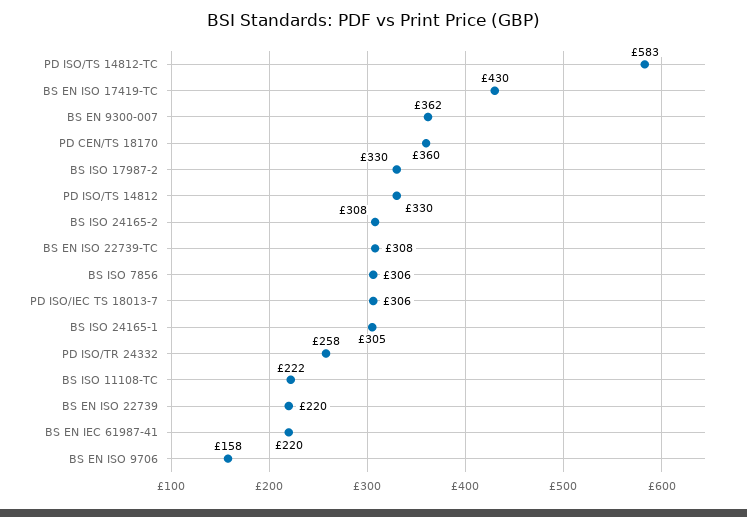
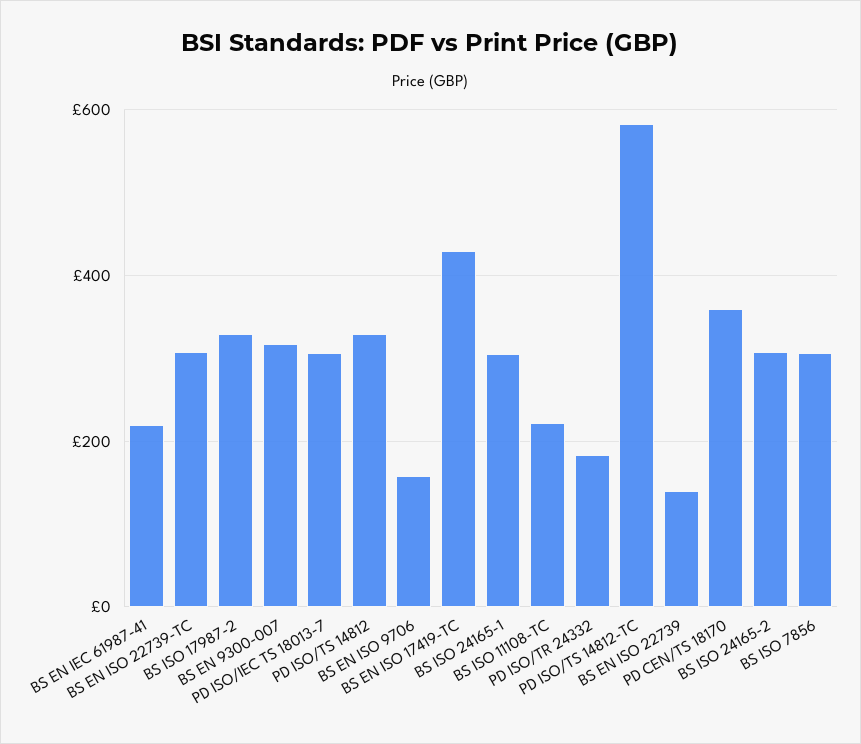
BS EN 9300-007: 362 -> 320
PD ISO/TR 24332: 258 -> 180
BS EN ISO 22739: 220 -> 140

